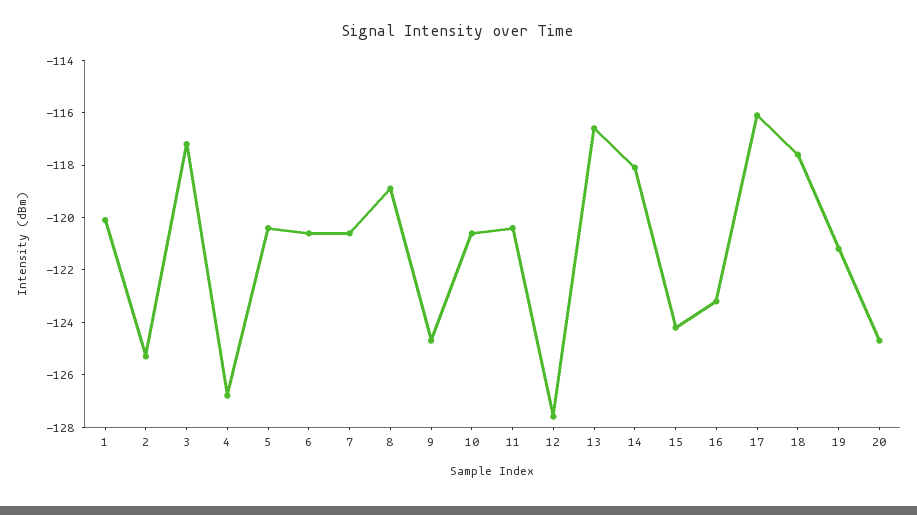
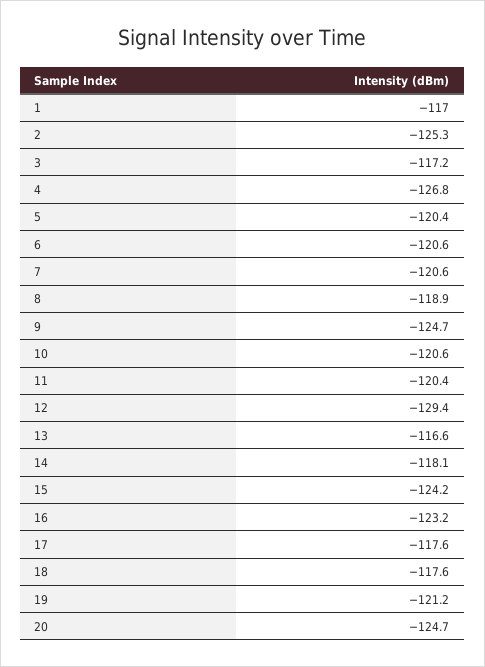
1: -120 -> -117
12: -127.5 -> -129.4
17: -116 -> -117.6

